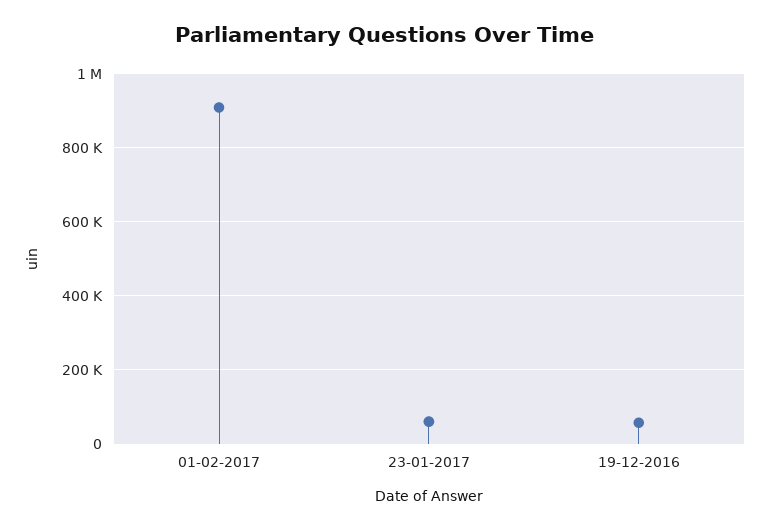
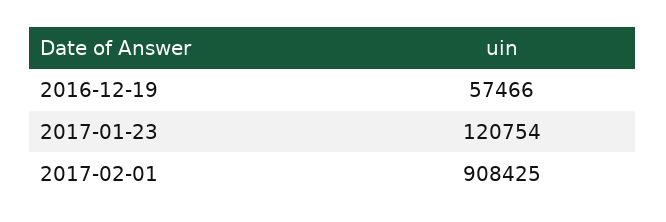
23-01-2017: 60000 -> 120754

